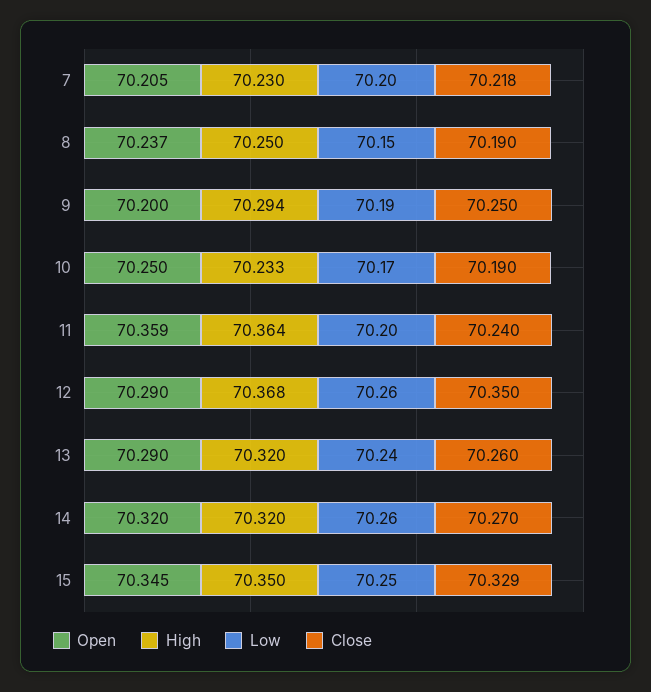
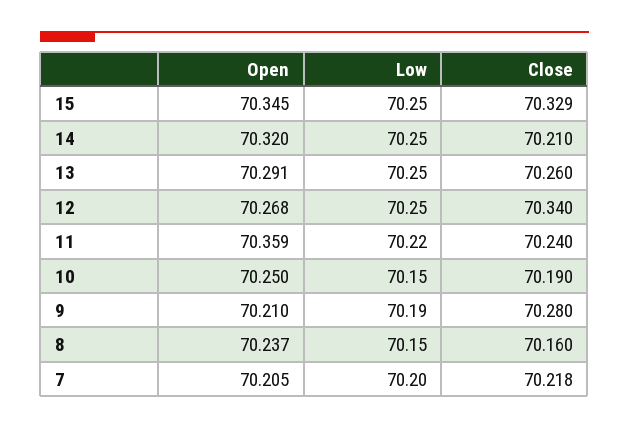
High, 7: 70.23 -> none
High, 8: 70.25 -> none
Close, 8: 70.19 -> 70.16
Open, 9: 70.2 -> 70.21
High, 9: 70.294 -> none
Close, 9: 70.25 -> 70.28
High, 10: 70.233 -> none
Low, 10: 70.17 -> 70.15
High, 11: 70.364 -> none
Low, 11: 70.2 -> 70.22
Open, 12: 70.29 -> 70.268
High, 12: 70.368 -> none
Low, 12: 70.26 -> 70.25
Close, 12: 70.35 -> 70.34
Open, 13: 70.29 -> 70.291
High, 13: 70.32 -> none
Low, 13: 70.24 -> 70.25
High, 14: 70.32 -> none
Low, 14: 70.26 -> 70.25
Close, 14: 70.27 -> 70.21
High, 15: 70.35 -> none

